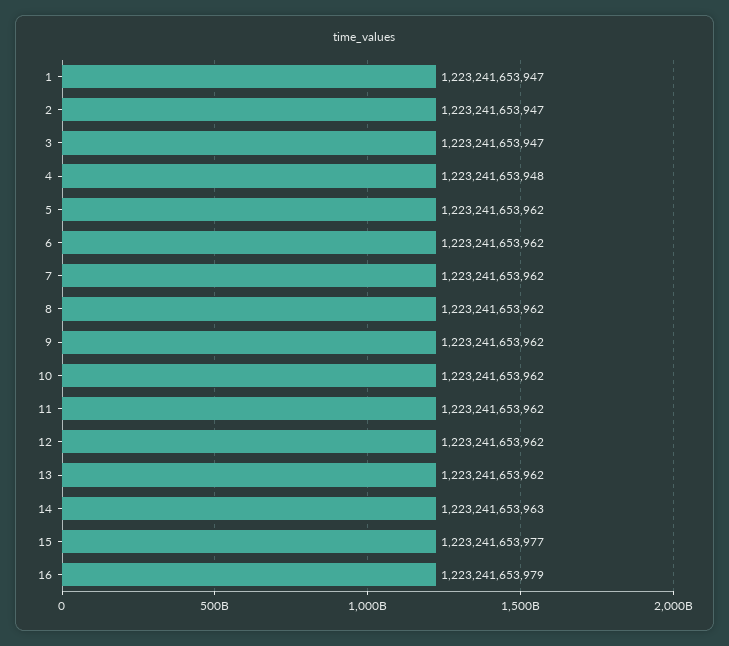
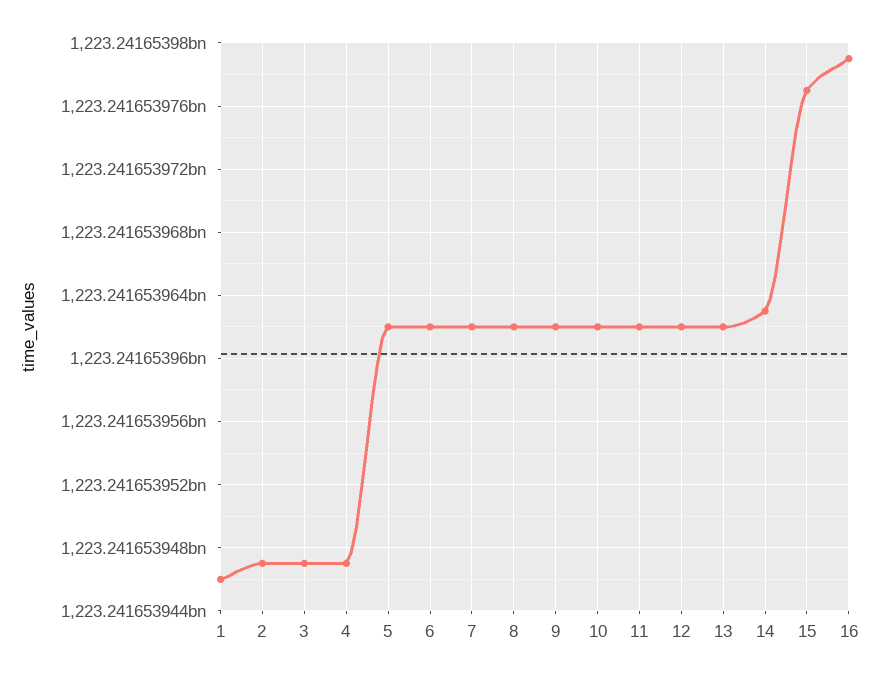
1: 1223241653947 -> 1223241653946
4: 1223241653948 -> 1223241653947

